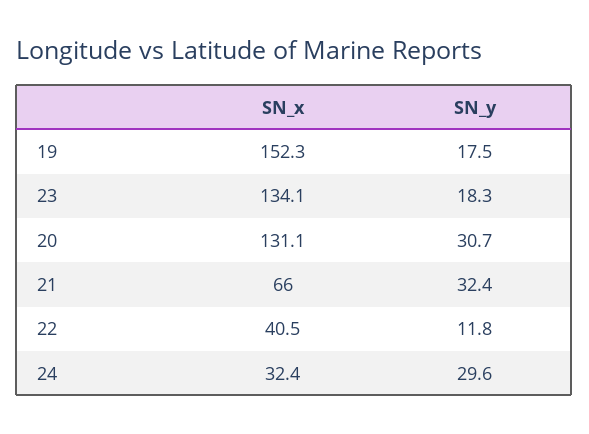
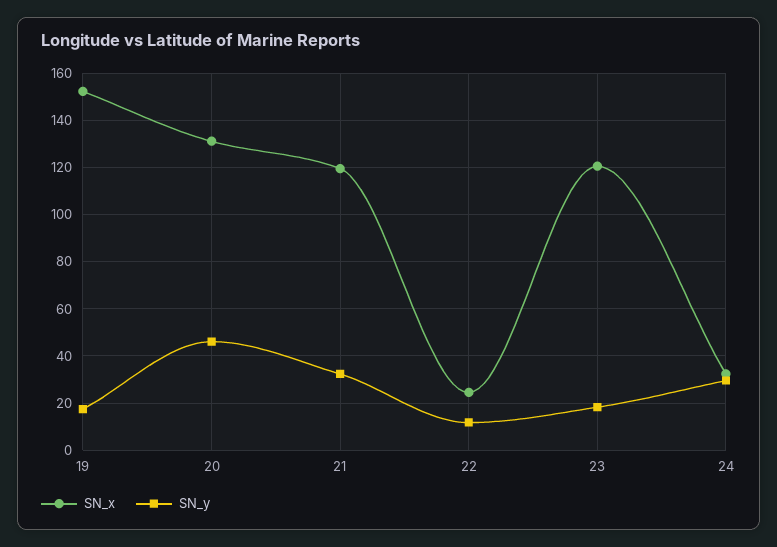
SN_x, 23: 134.1 -> 120
SN_y, 20: 30.7 -> 45
SN_x, 21: 66 -> 120
SN_x, 22: 40.5 -> 25

